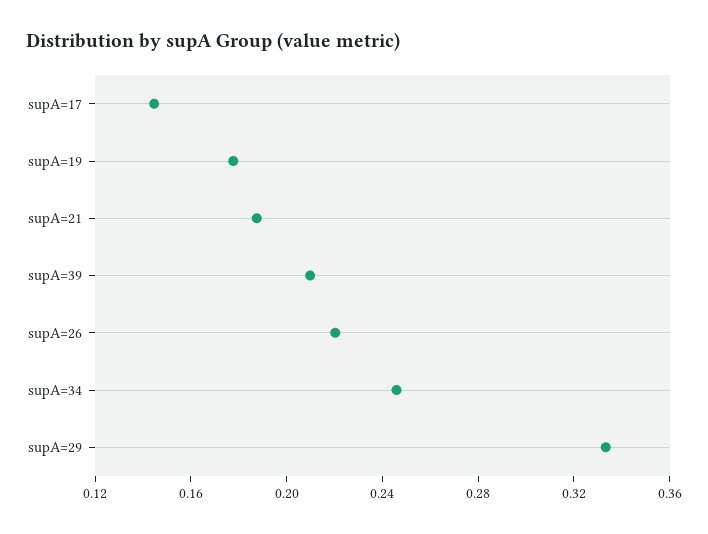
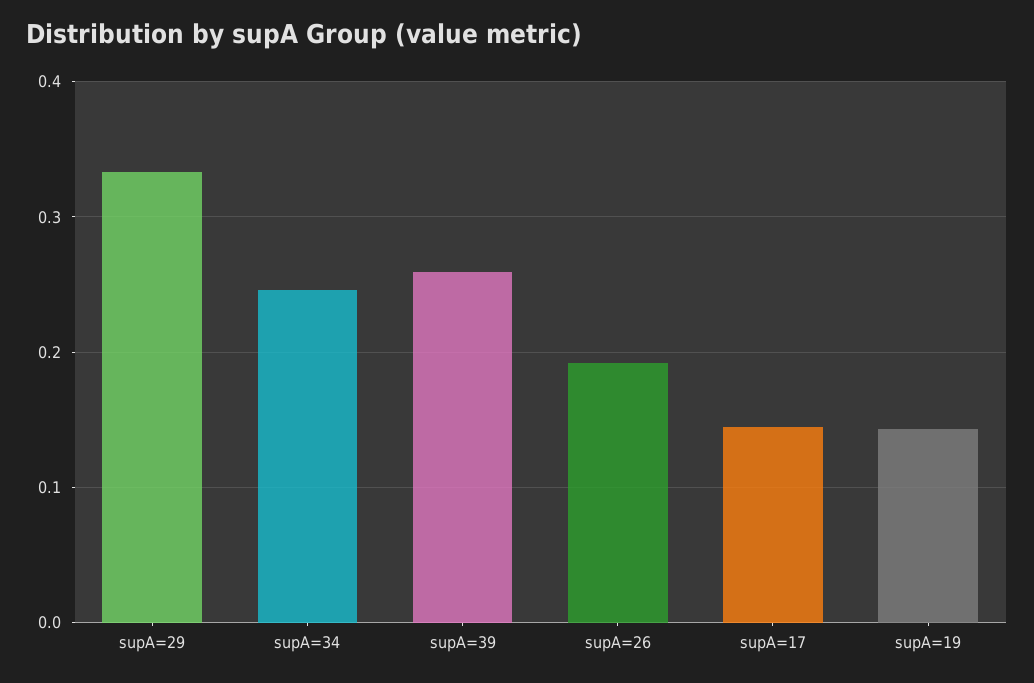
supA=19: 0.18 -> 0.14
supA=21: 0.19 -> none
supA=39: 0.21 -> 0.26
supA=26: 0.22 -> 0.19

